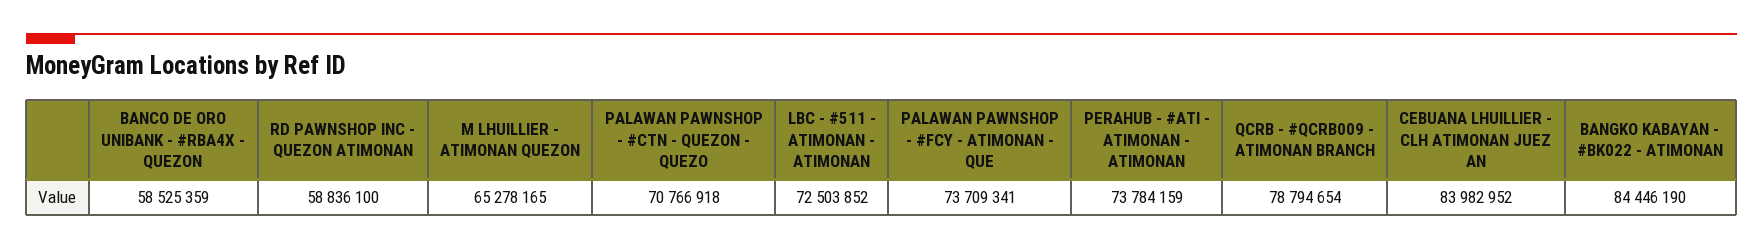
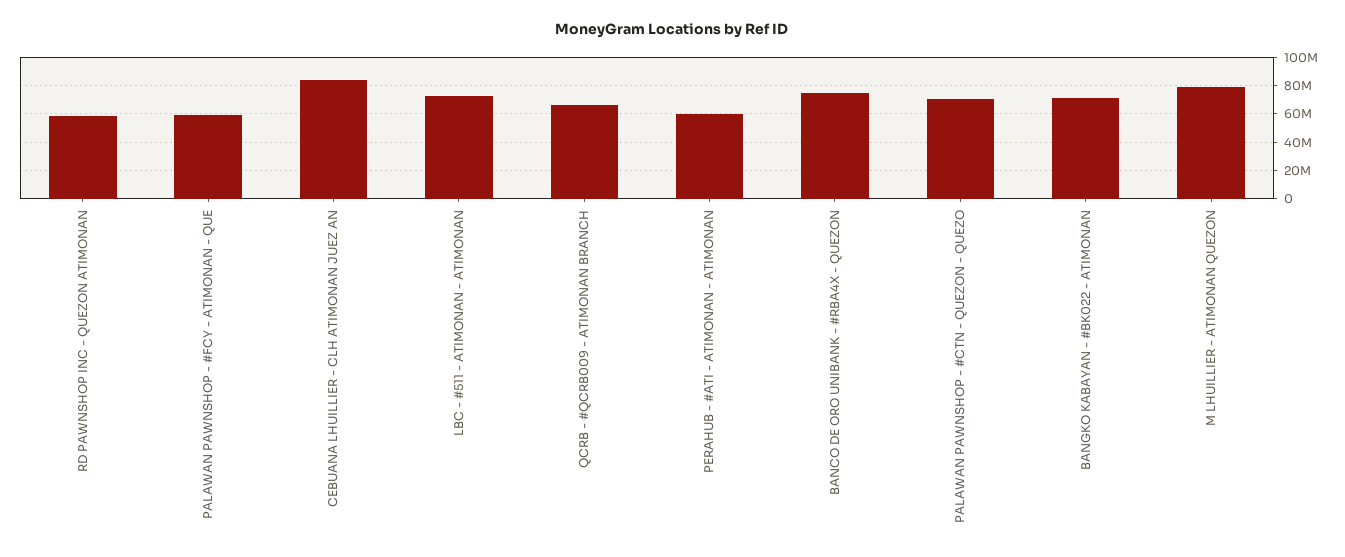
BANCO DE ORO UNIBANK - #RBA4X - QUEZON: 58525359 -> 75000000
M LHUILLIER - ATIMONAN QUEZON: 65278165 -> 80000000
PALAWAN PAWNSHOP - #FCY - ATIMONAN - QUE: 73709341 -> 60000000
PERAHUB - #ATI - ATIMONAN - ATIMONAN: 73784159 -> 60000000
QCRB - #QCRB009 - ATIMONAN BRANCH: 78794654 -> 65000000
BANGKO KABAYAN - #BK022 - ATIMONAN: 84446190 -> 70000000

